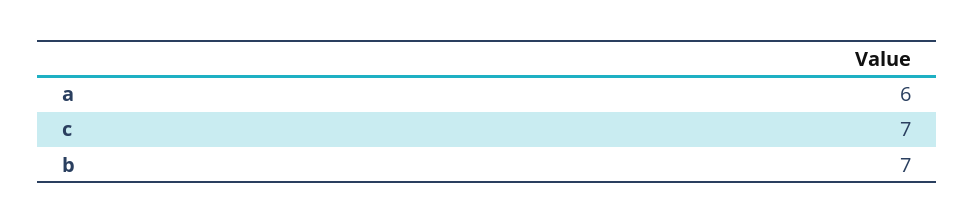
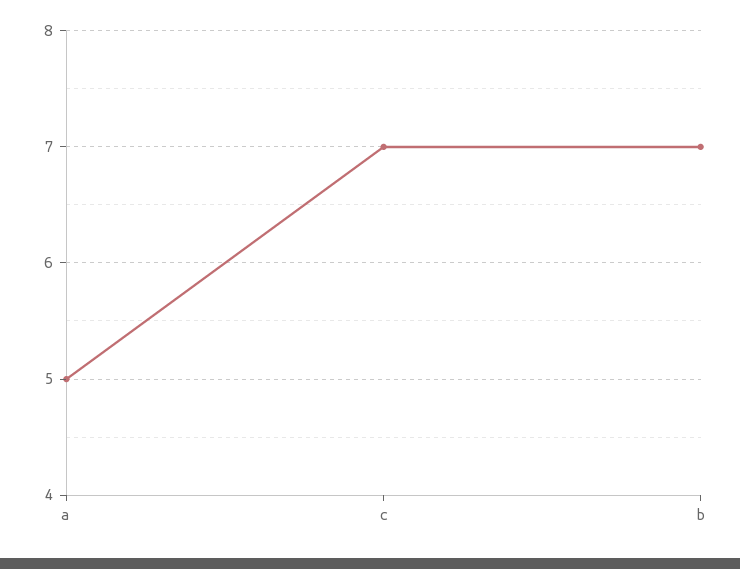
a: 6 -> 5

